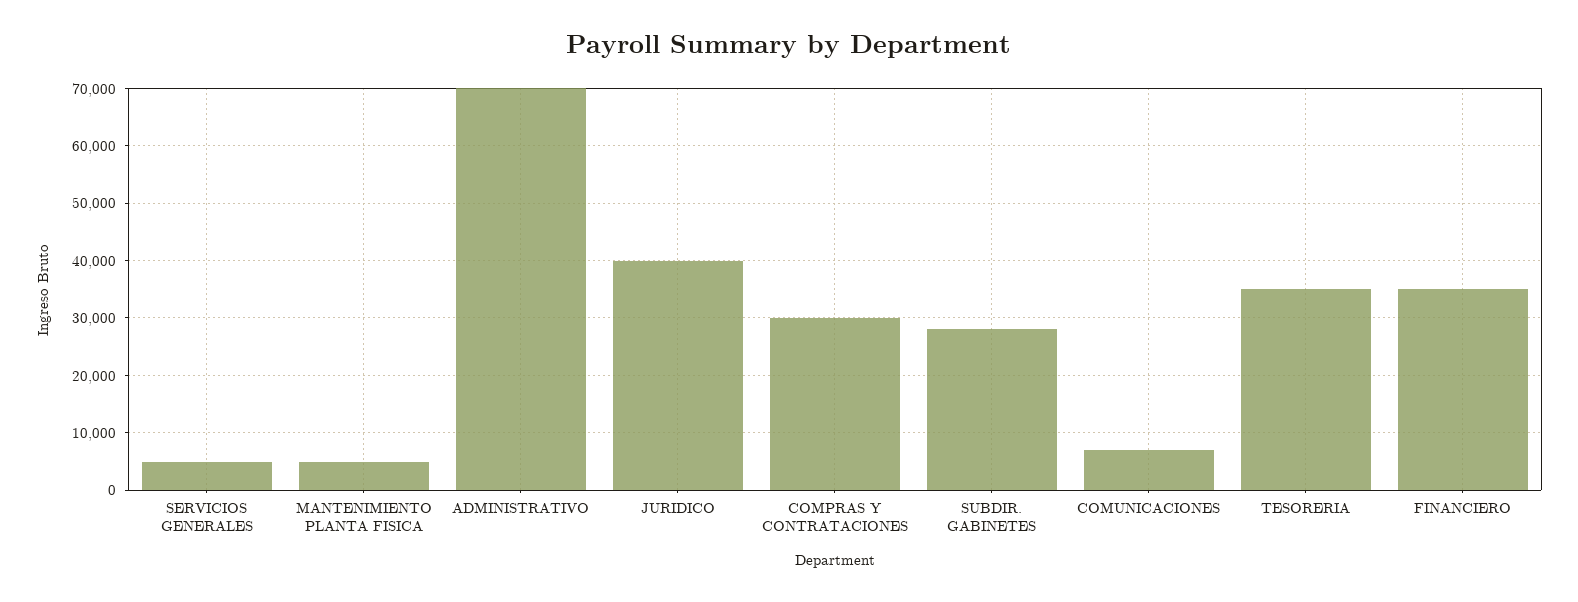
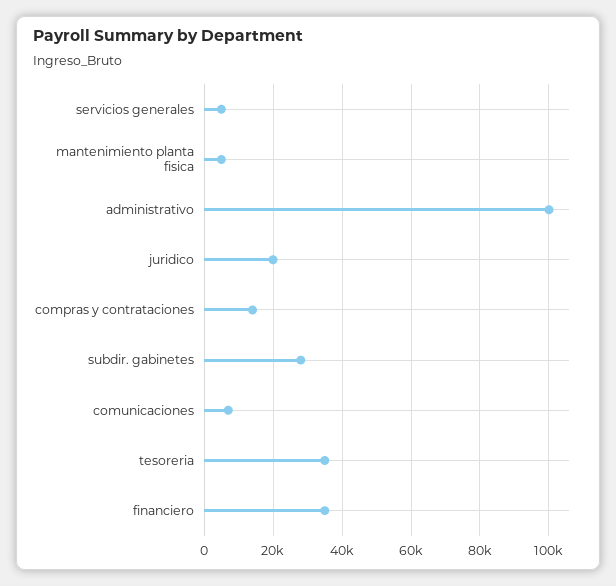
ADMINISTRATIVO: 70000 -> 100000
JURIDICO: 40000 -> 20000
COMPRAS Y CONTRATACIONES: 30000 -> 14000

